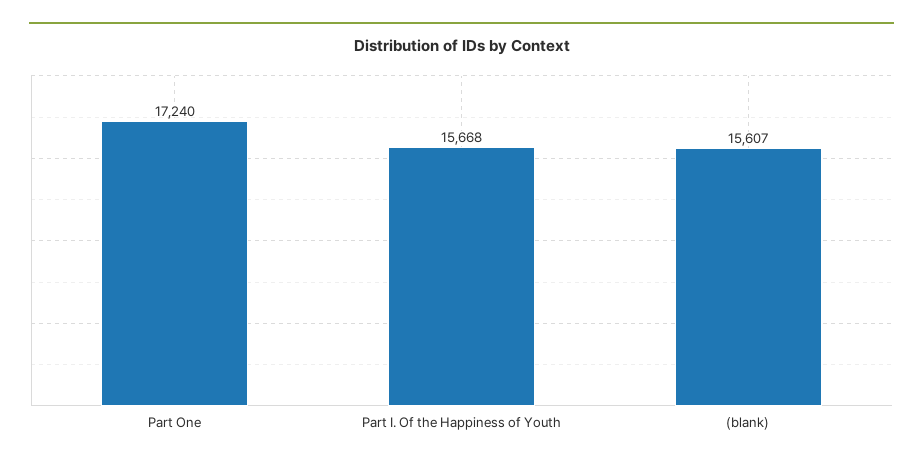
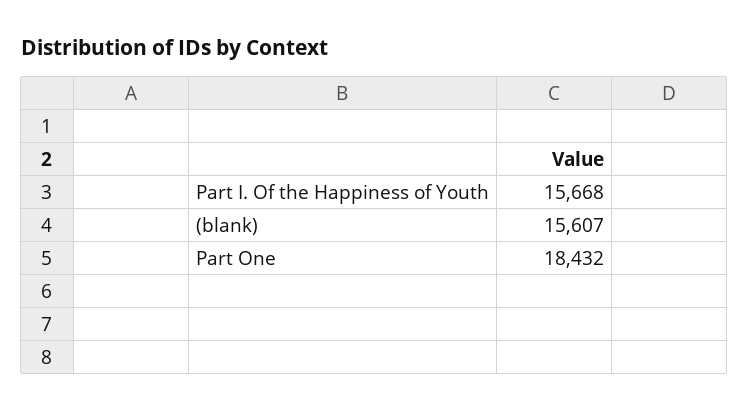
Part One: 17240 -> 18432

